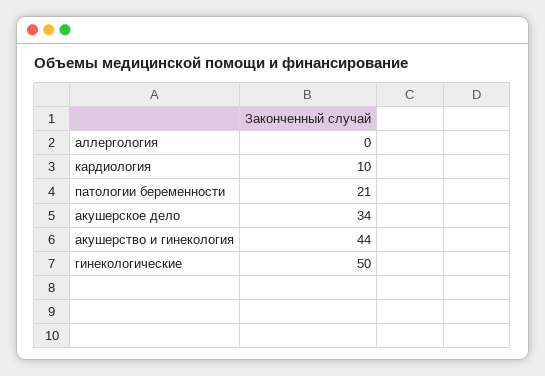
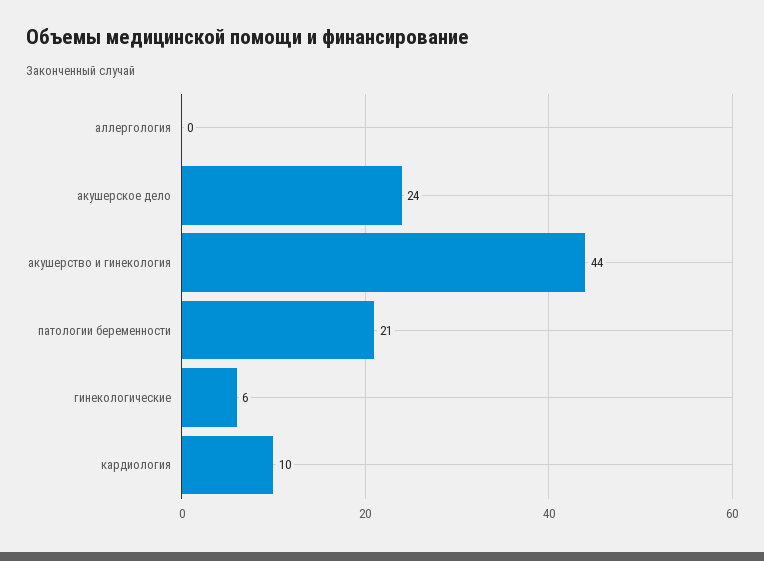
акушерское дело: 34 -> 24
гинекологические: 50 -> 6

